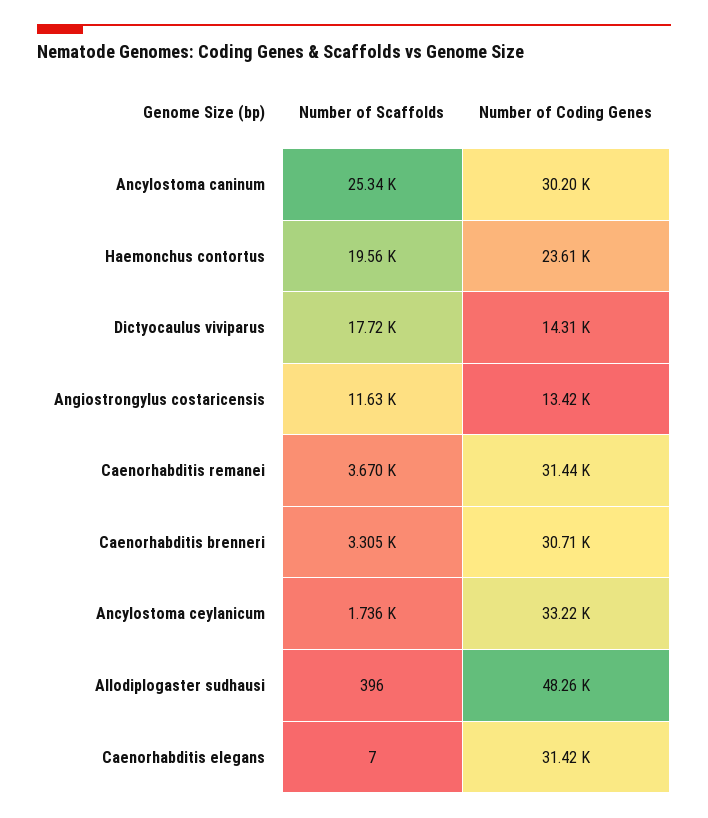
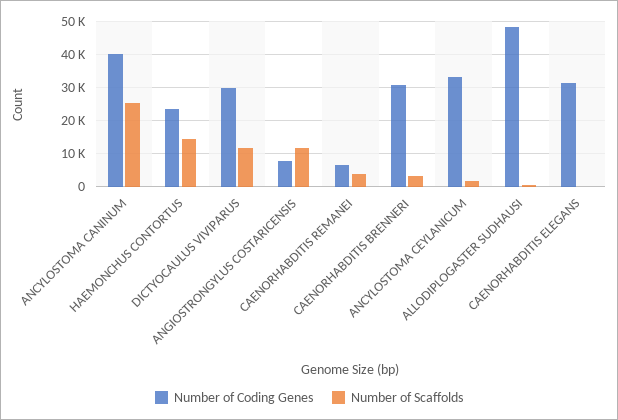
Number of Coding Genes, Ancylostoma caninum: 30200 -> 40000
Number of Scaffolds, Haemonchus contortus: 19560 -> 14000
Number of Scaffolds, Dictyocaulus viviparus: 17720 -> 12000
Number of Coding Genes, Dictyocaulus viviparus: 14310 -> 30000
Number of Coding Genes, Angiostrongylus costaricensis: 13420 -> 8000
Number of Coding Genes, Caenorhabditis remanei: 31440 -> 6000

